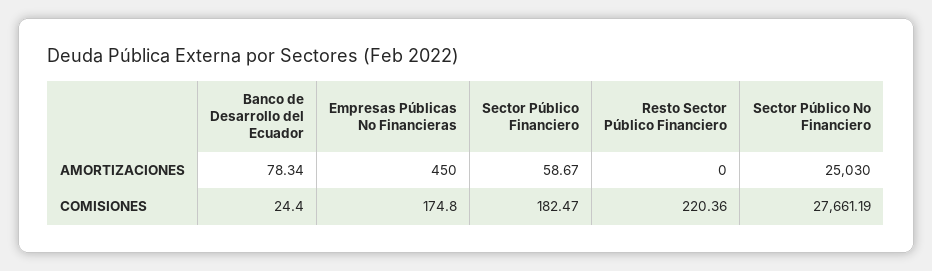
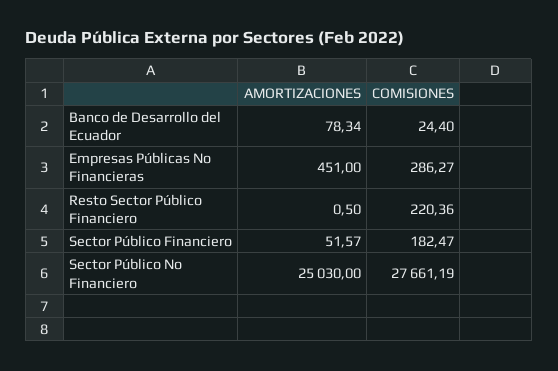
Empresas Públicas No Financieras, AMORTIZACIONES: 450 -> 451
Sector Público Financiero, AMORTIZACIONES: 58.67 -> 51.57
Resto Sector Público Financiero, AMORTIZACIONES: 0 -> 0.5
Empresas Públicas No Financieras, COMISIONES: 174.8 -> 286.27

